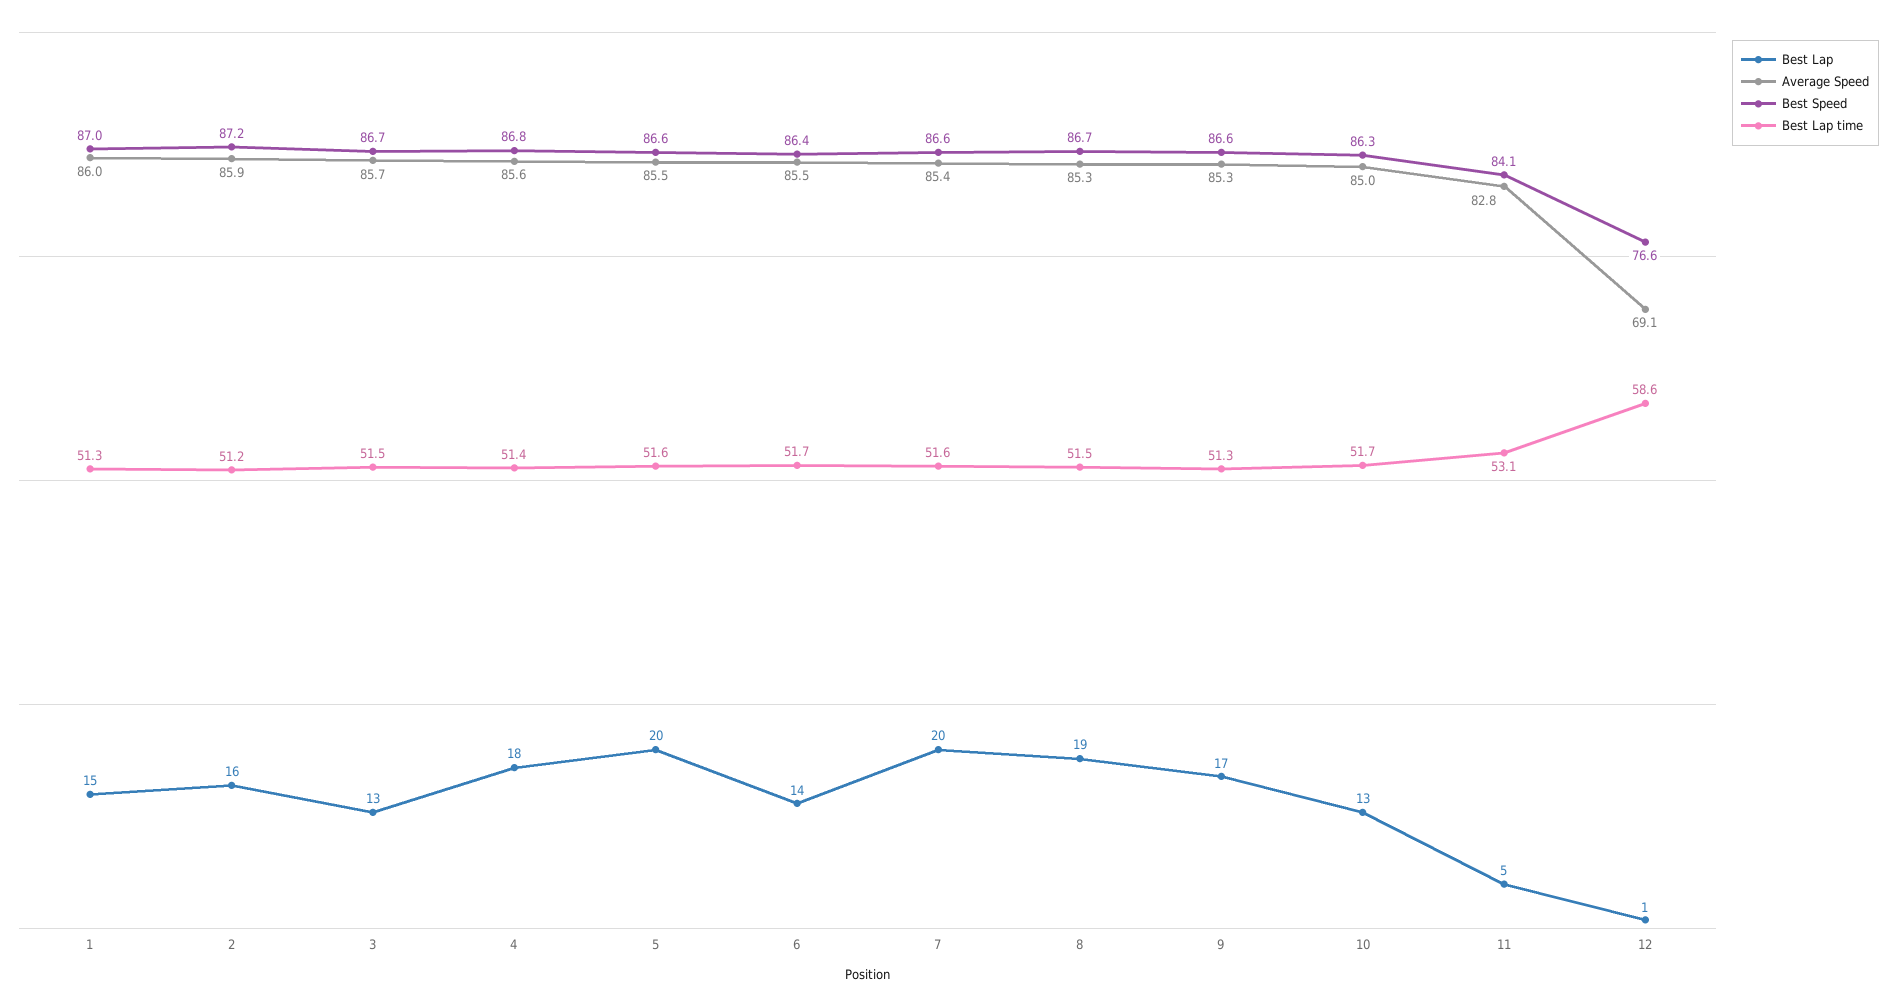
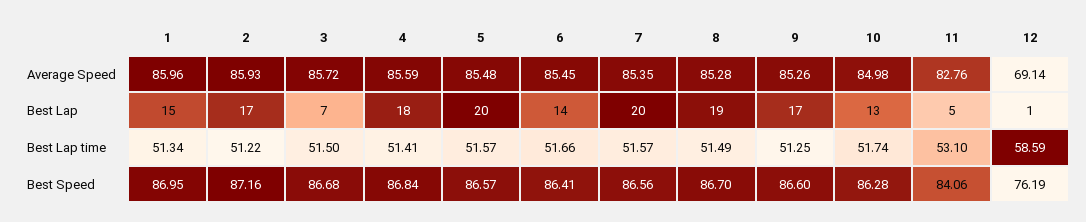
Best Lap, 2: 16 -> 17
Best Lap, 3: 13 -> 7
Best Speed, 12: 76.6 -> 76.19

